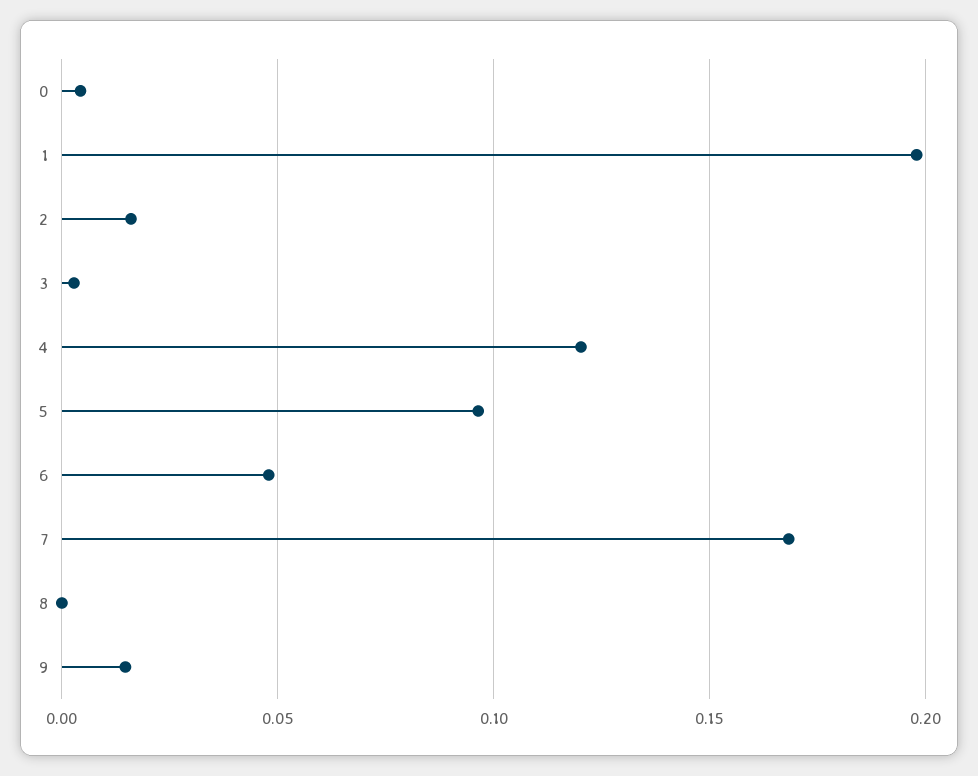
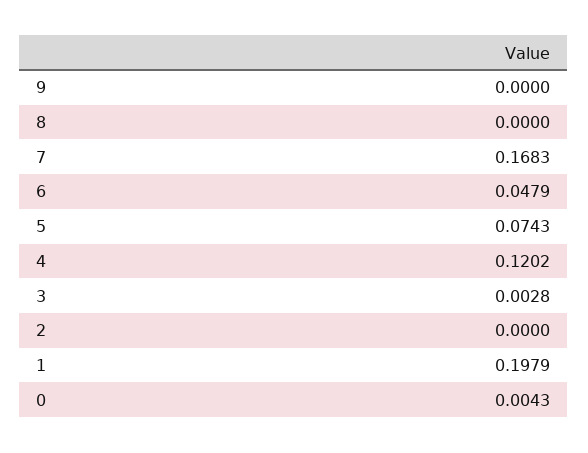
2: 0.015 -> 0
5: 0.095 -> 0.0743
9: 0.015 -> 0

